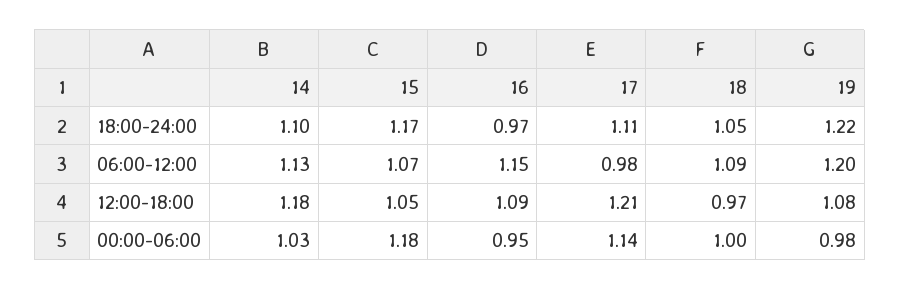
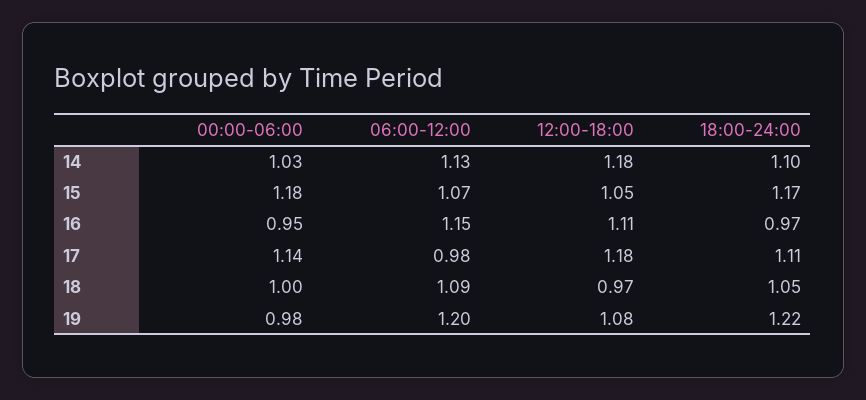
16, 12:00-18:00: 1.09 -> 1.11
17, 12:00-18:00: 1.21 -> 1.18

